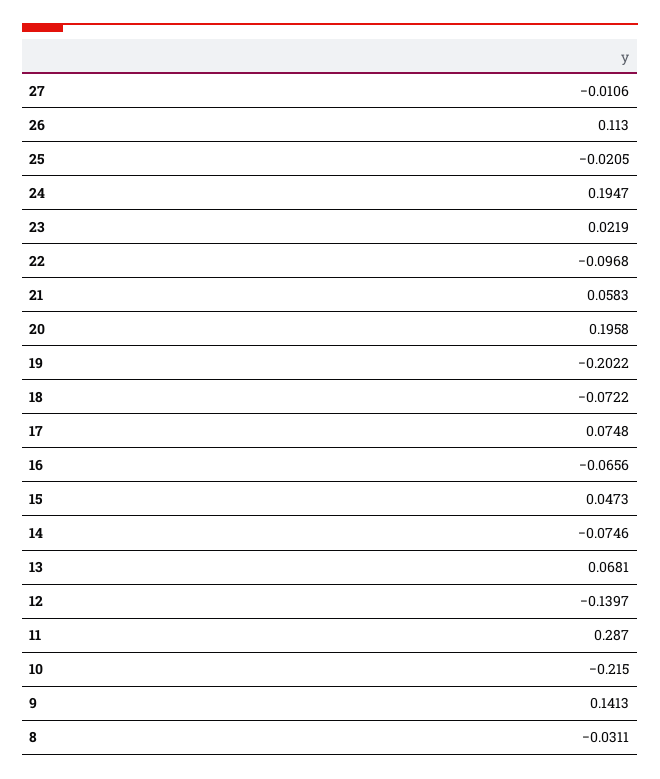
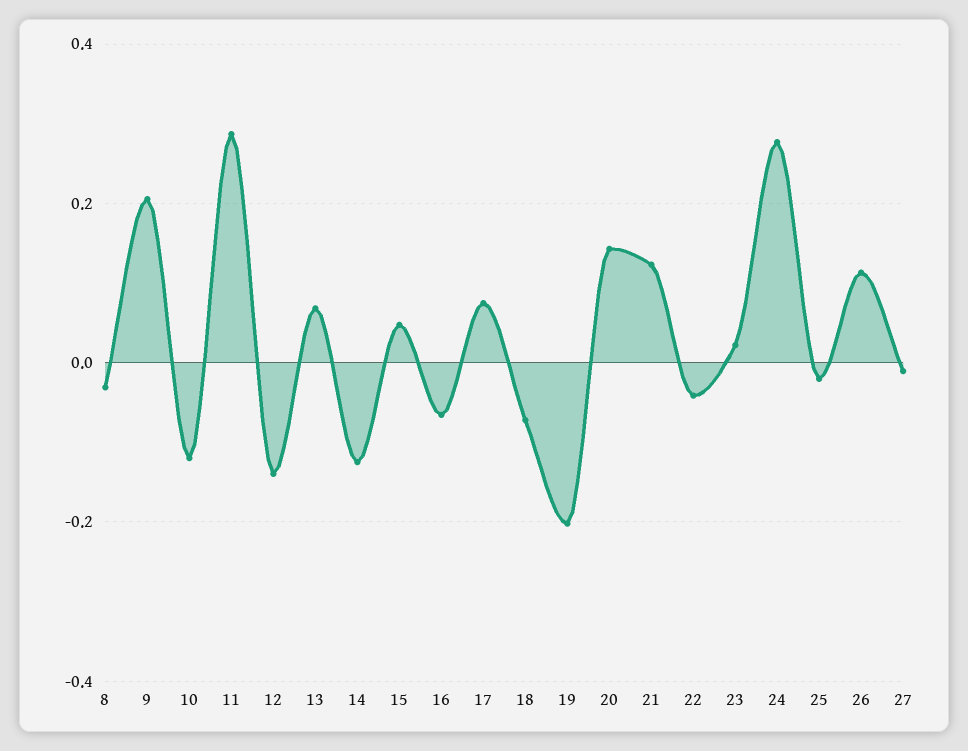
24: 0.1947 -> 0.28
22: -0.0968 -> -0.04
21: 0.0583 -> 0.12
20: 0.1958 -> 0.14
14: -0.0746 -> -0.12
10: -0.215 -> -0.12
9: 0.1413 -> 0.2

